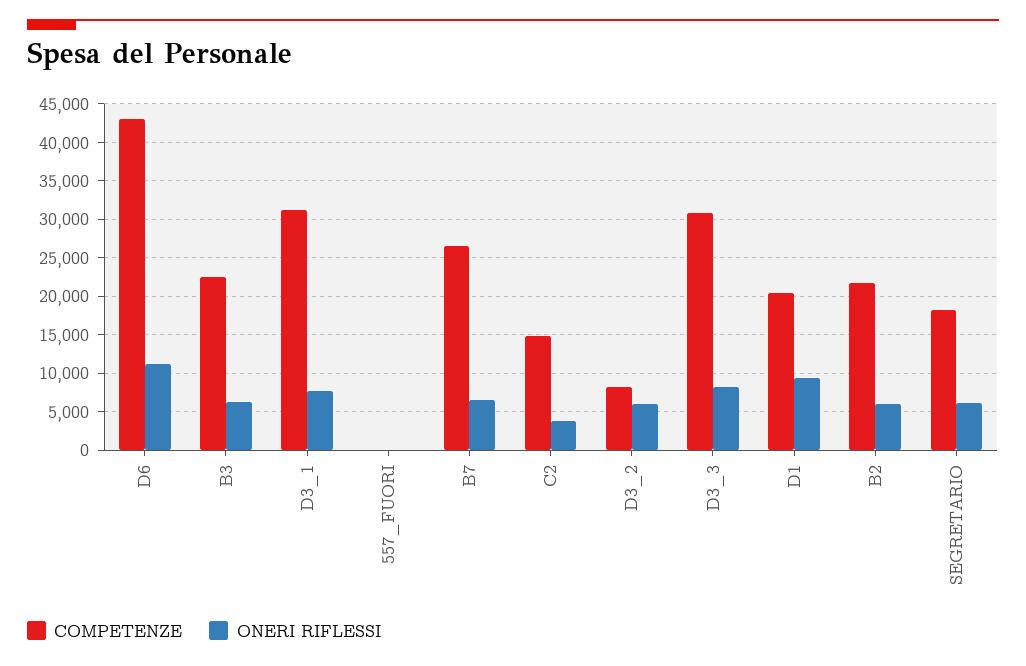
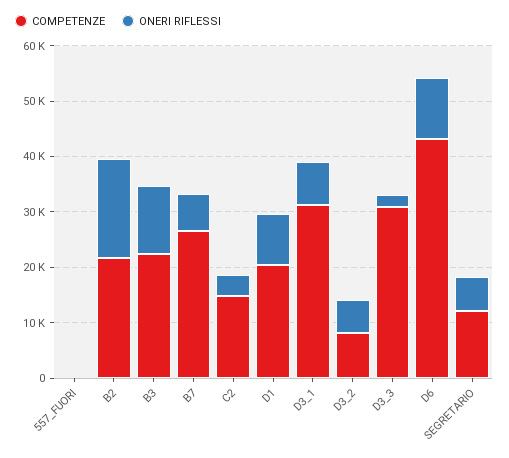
ONERI RIFLESSI, B3: 6000 -> 12000
ONERI RIFLESSI, D3_3: 8000 -> 2000
ONERI RIFLESSI, B2: 6000 -> 18000
COMPETENZE, SEGRETARIO: 18000 -> 12000

